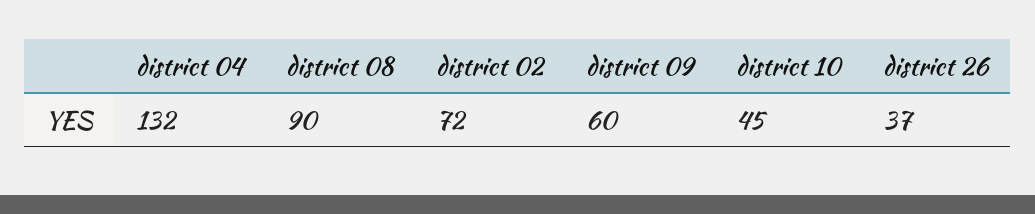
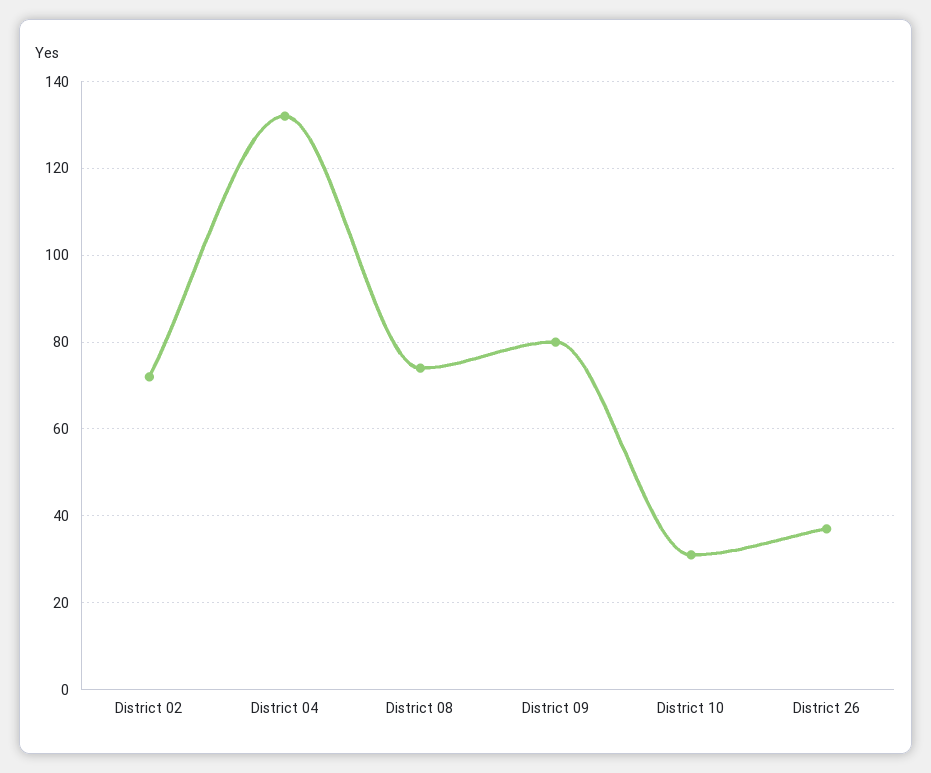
district 08: 90 -> 75
district 09: 60 -> 80
district 10: 45 -> 30

